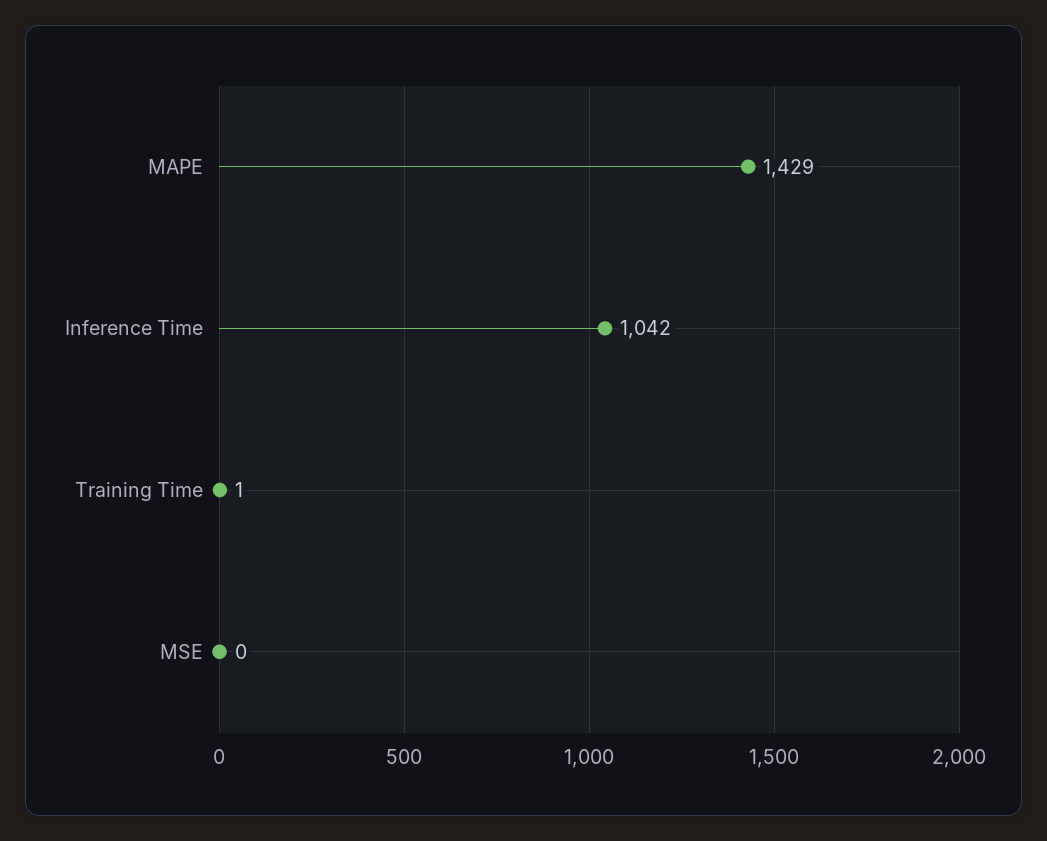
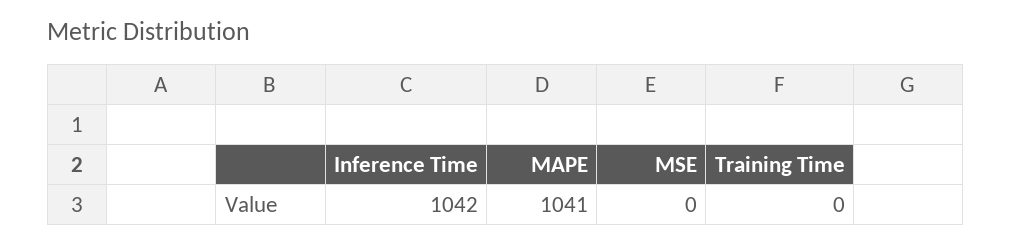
MAPE: 1429 -> 1041
Training Time: 1 -> 0

